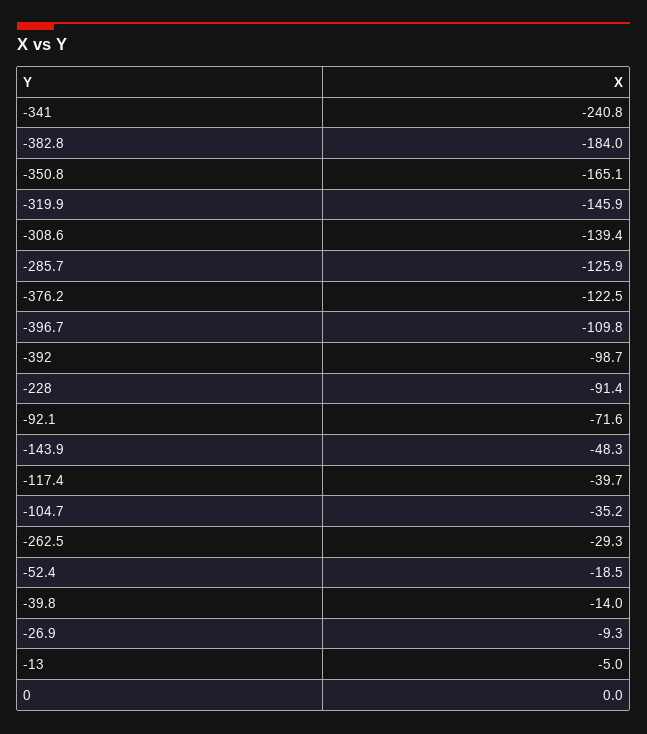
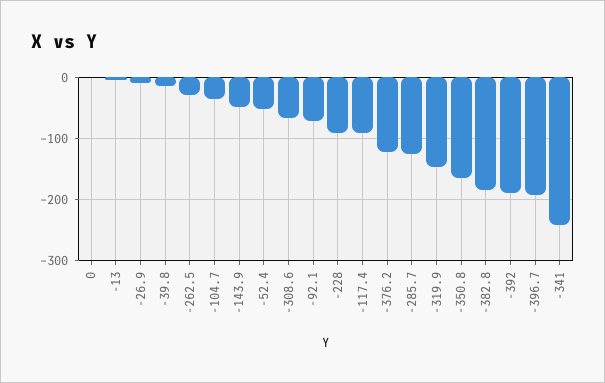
-308.6: -139.4 -> -70
-396.7: -109.8 -> -190
-392: -98.7 -> -190
-117.4: -39.7 -> -90
-52.4: -18.5 -> -50

